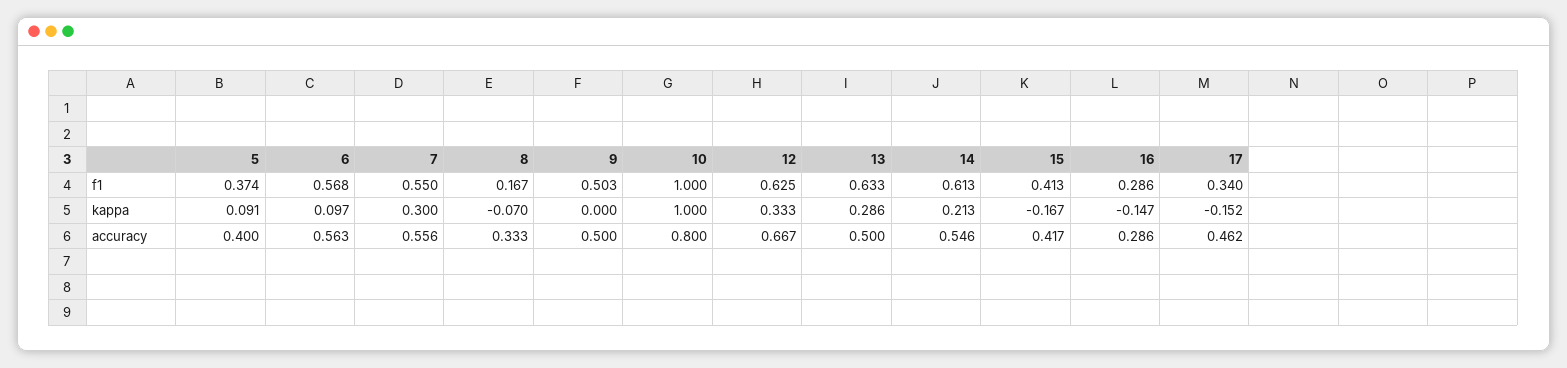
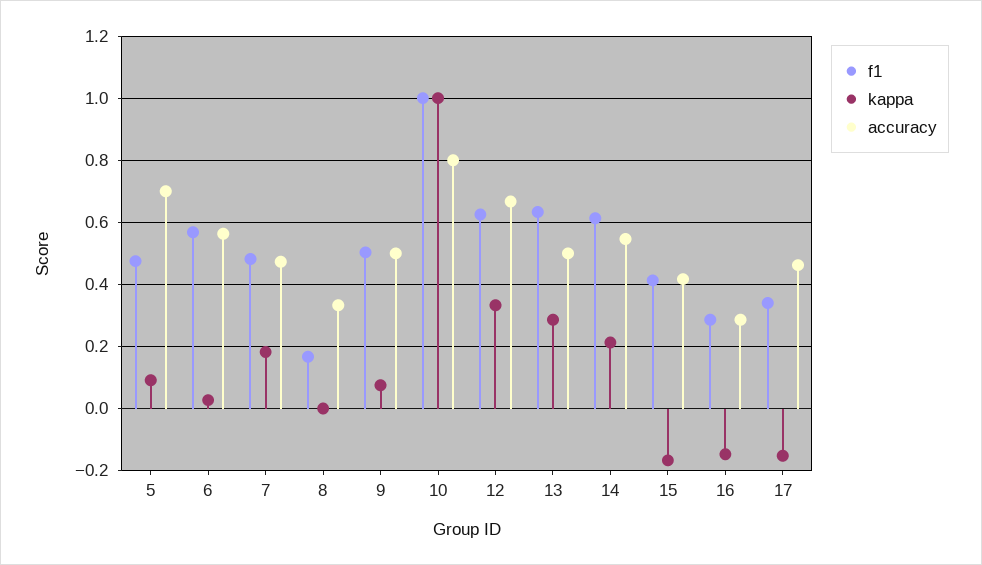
f1, 5: 0.374 -> 0.48
f1, 7: 0.55 -> 0.48
kappa, 6: 0.097 -> 0.02
kappa, 7: 0.3 -> 0.18
kappa, 8: -0.07 -> 0
kappa, 9: 0 -> 0.08
accuracy, 5: 0.4 -> 0.7
accuracy, 7: 0.556 -> 0.48

